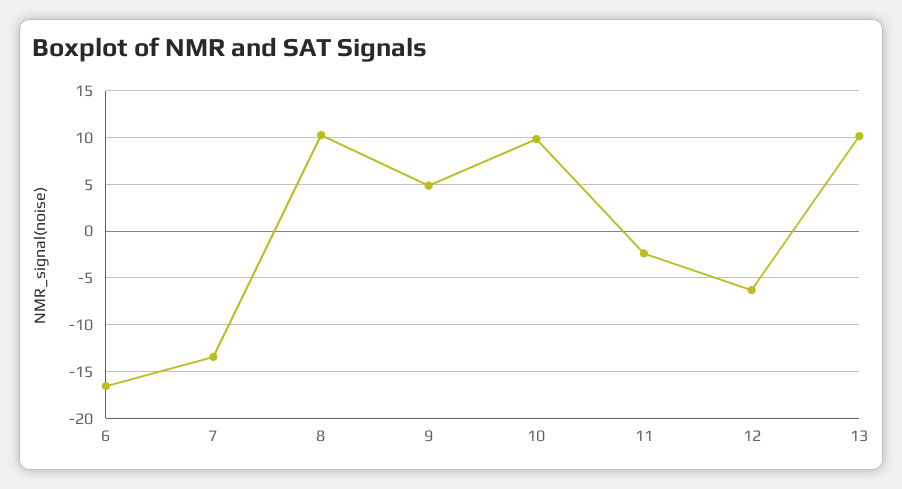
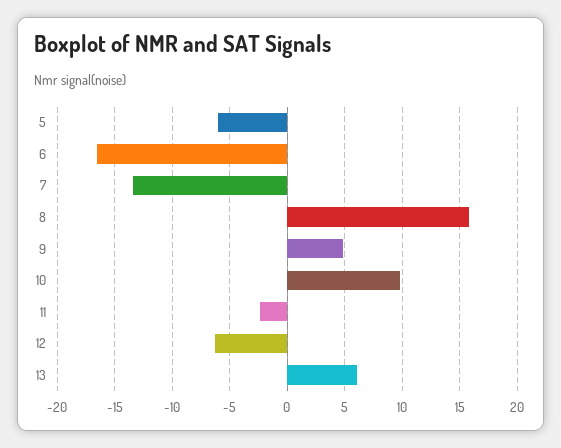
8: 10 -> 16
13: 10 -> 6
5: none -> -6

